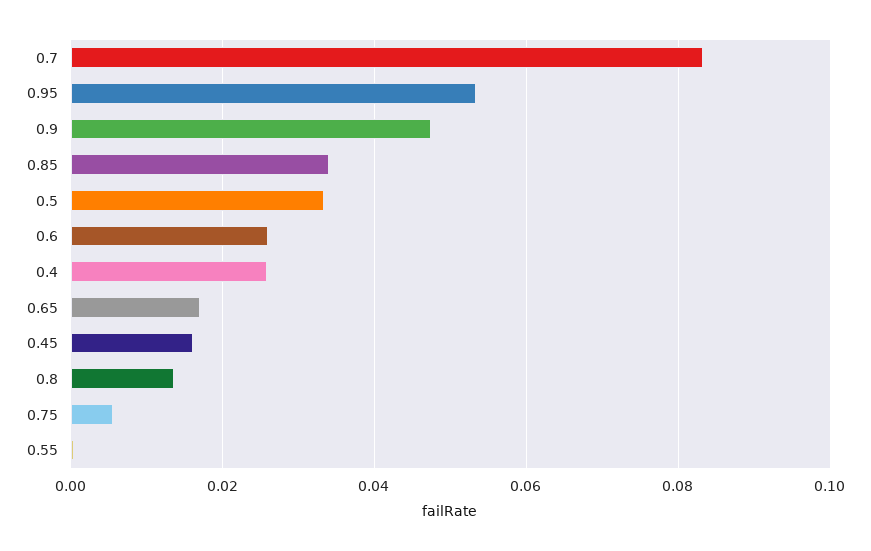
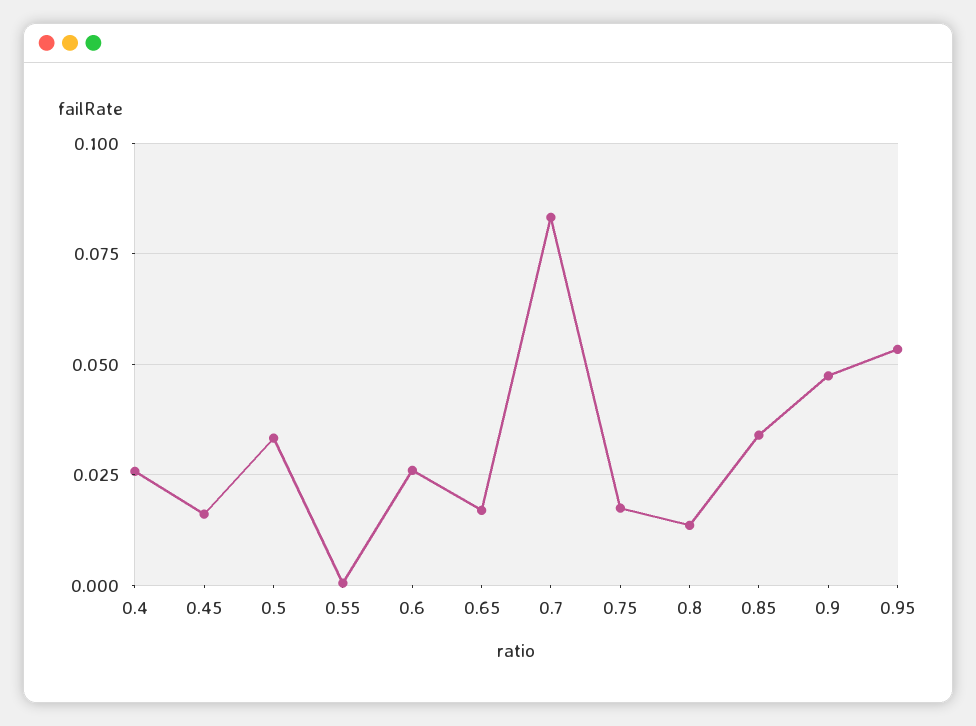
0.75: 0.006 -> 0.0175

